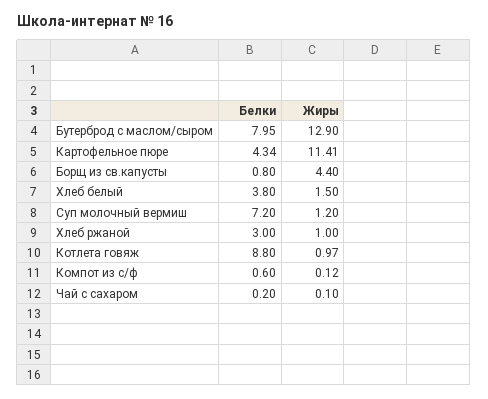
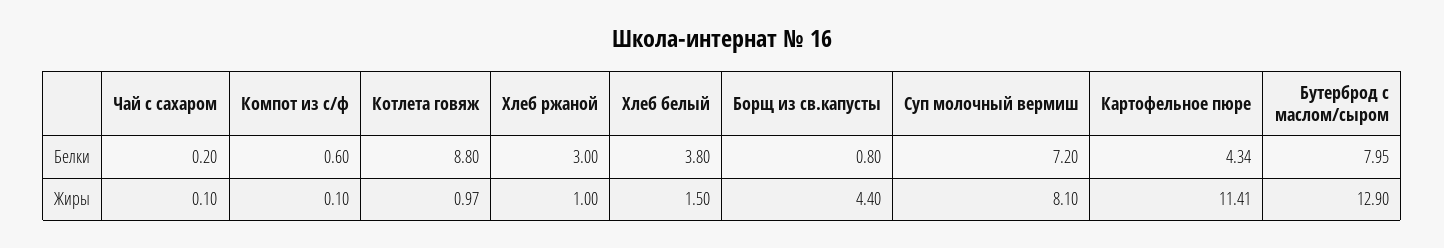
Жиры, Суп молочный вермиш: 1.2 -> 8.1
Жиры, Компот из с/ф: 0.12 -> 0.1

